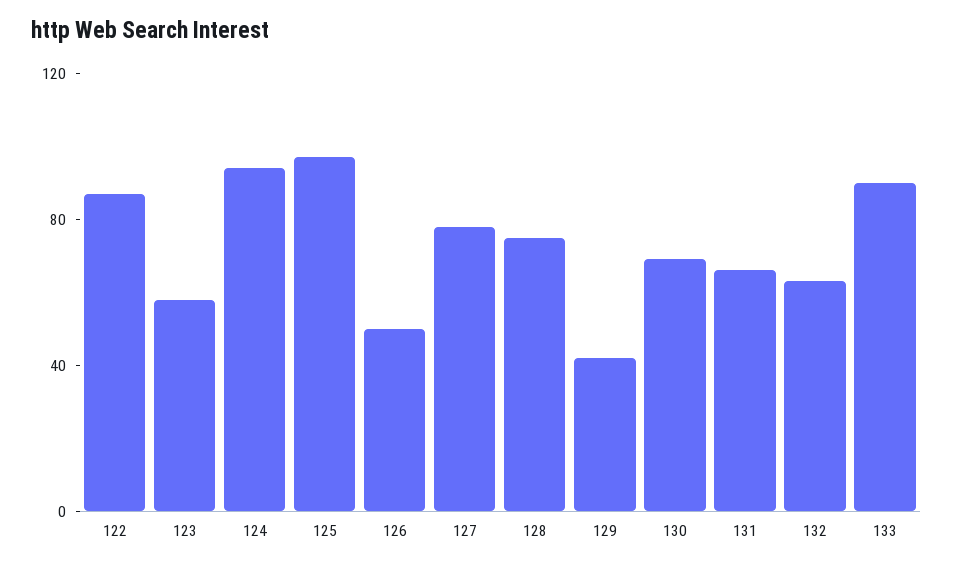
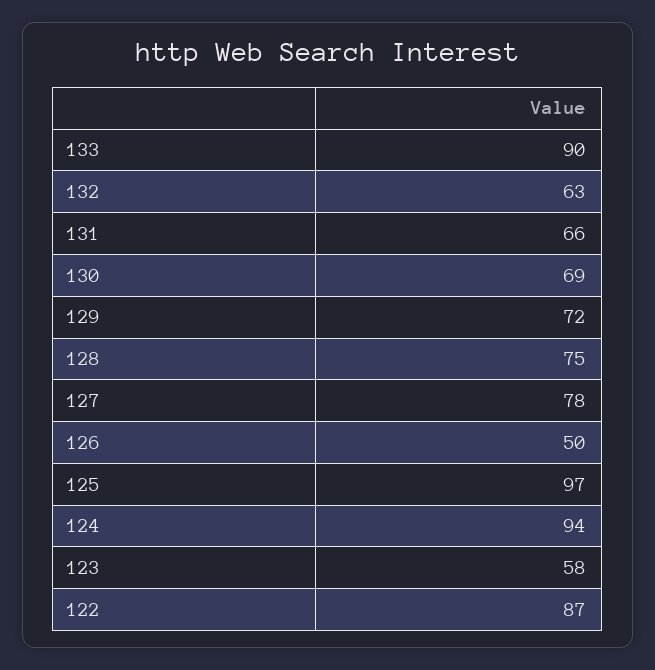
129: 40 -> 72

